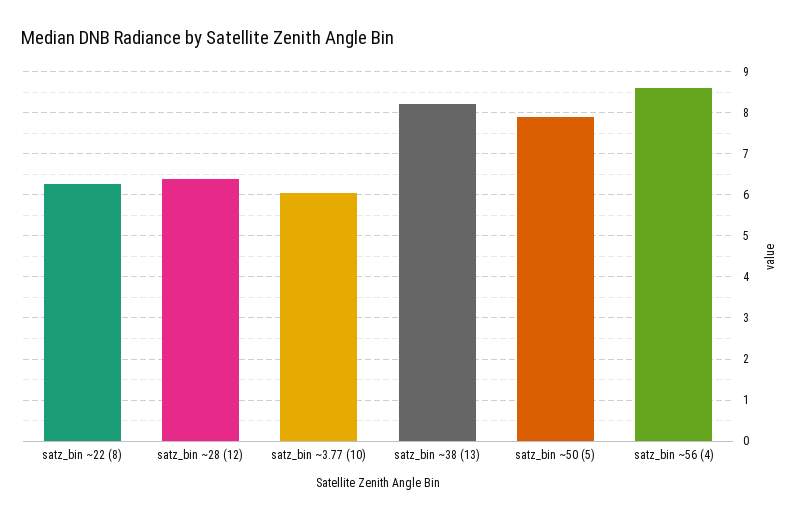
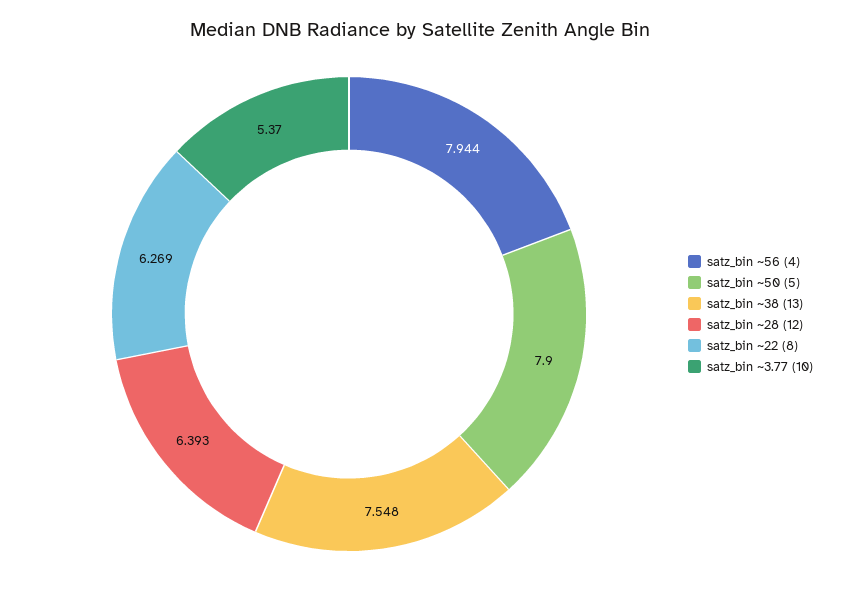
satz_bin ~3.77 (10): 6 -> 5.37
satz_bin ~38 (13): 8.2 -> 7.548
satz_bin ~56 (4): 8.6 -> 7.944

